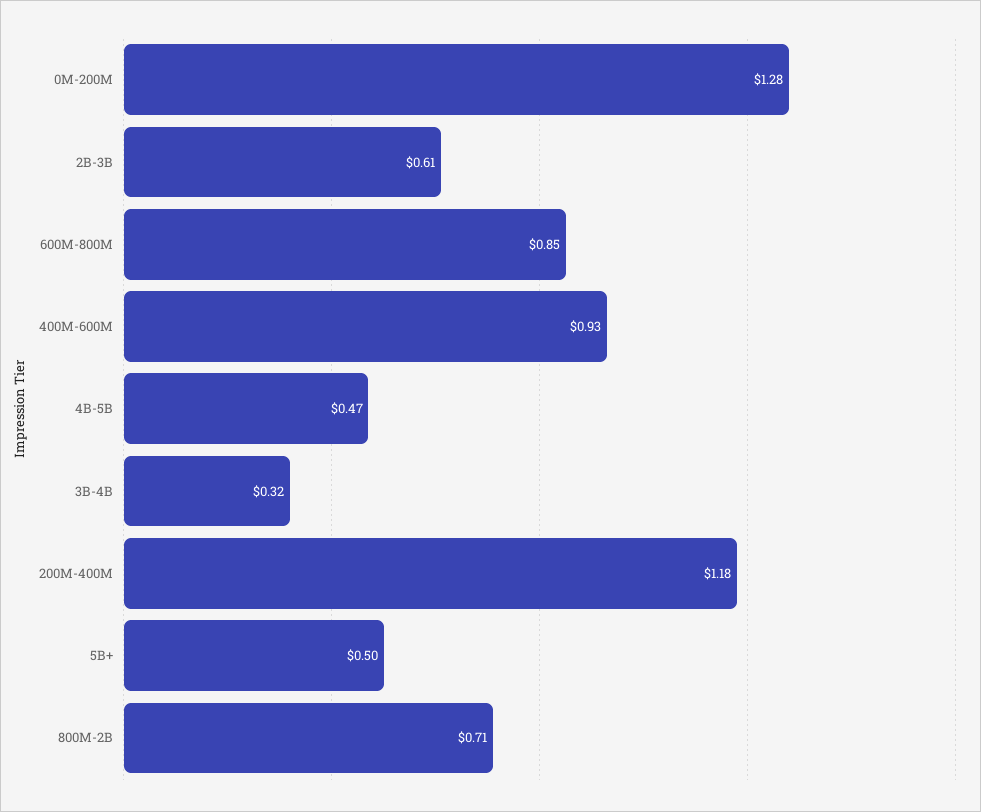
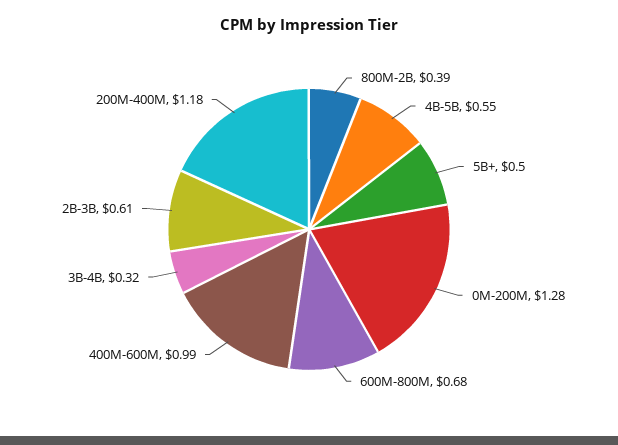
600M-800M: 0.85 -> 0.68
400M-600M: 0.93 -> 0.99
4B-5B: 0.47 -> 0.55
800M-2B: 0.71 -> 0.39

